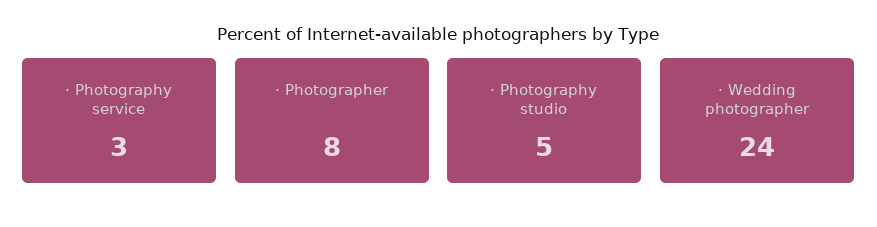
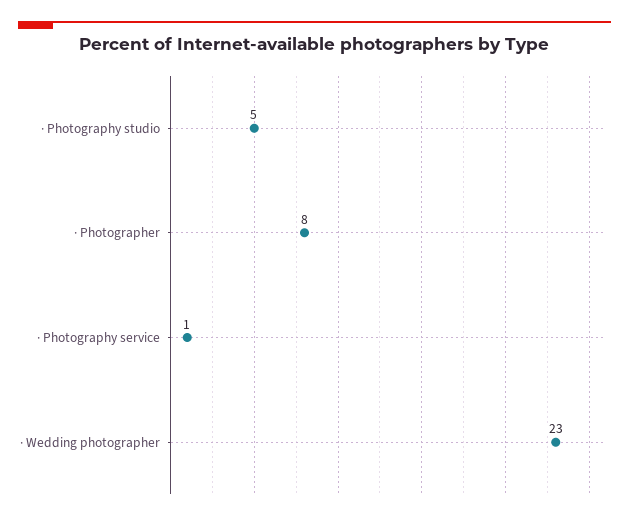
· Photography service: 3 -> 1
· Wedding photographer: 24 -> 23

